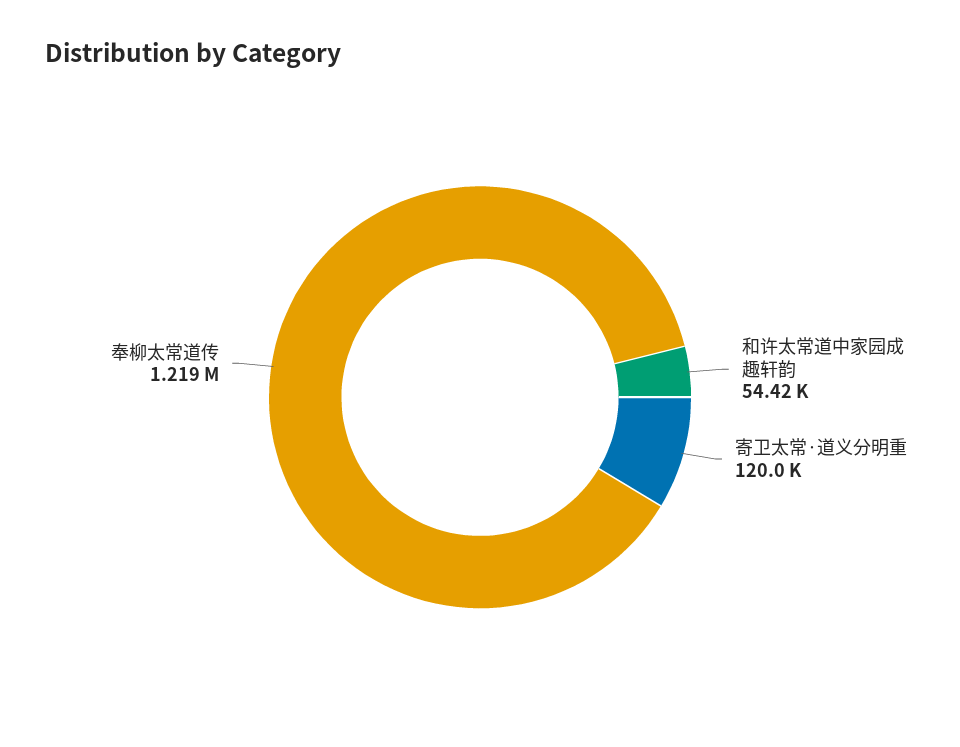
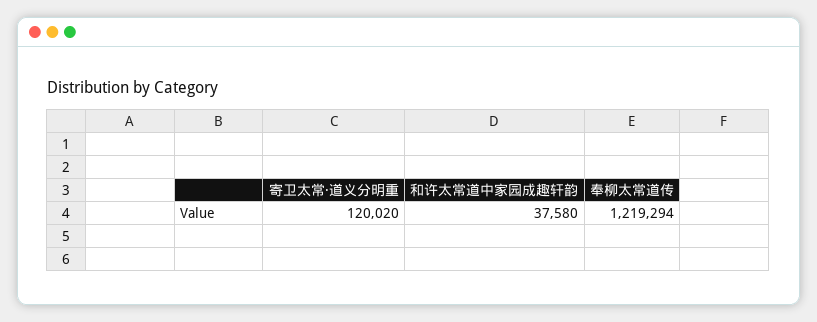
和许太常道中家园成趣轩韵: 54420 -> 37580

